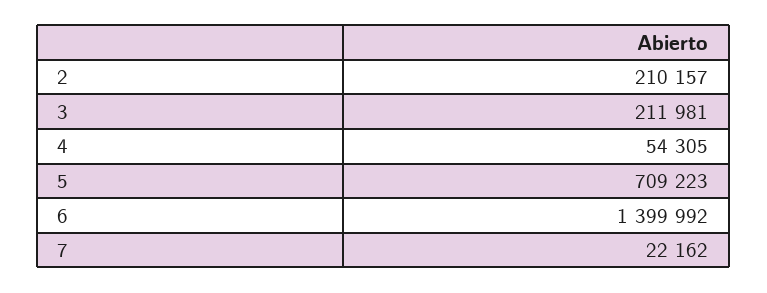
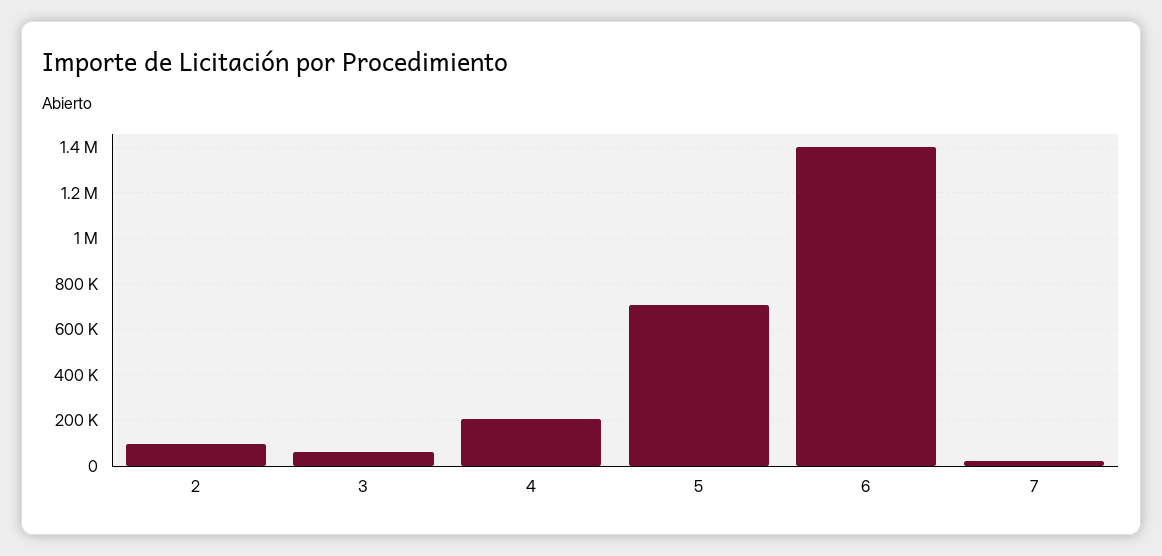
2: 210157 -> 100000
3: 211981 -> 50000
4: 54305 -> 200000

